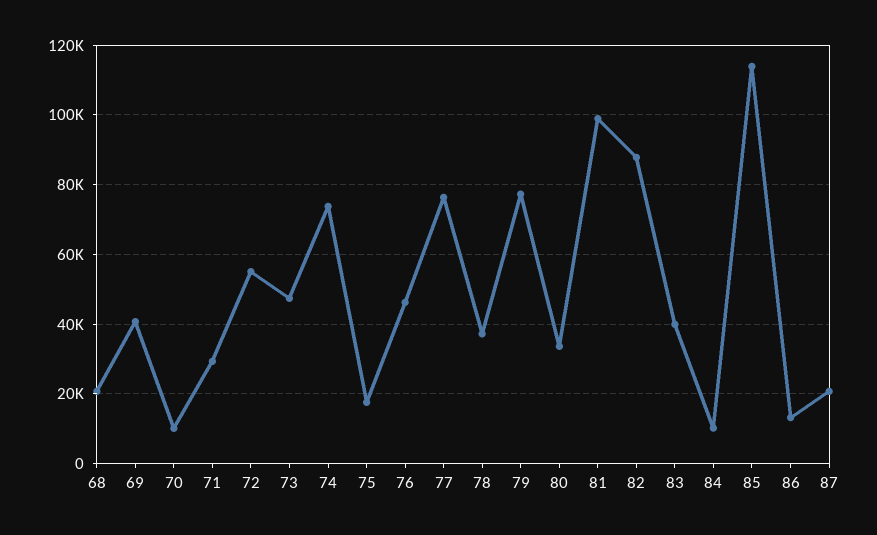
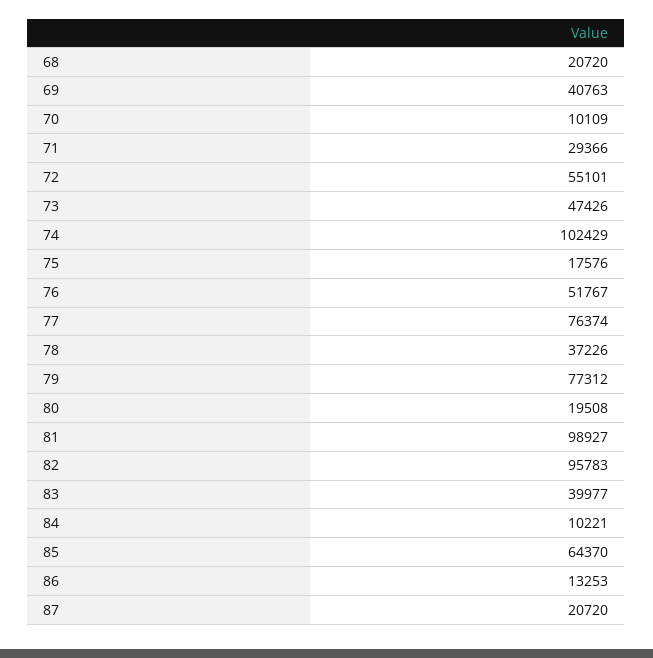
74: 74000 -> 102429
76: 46000 -> 51767
80: 34000 -> 19508
82: 88000 -> 95783
85: 114000 -> 64370

